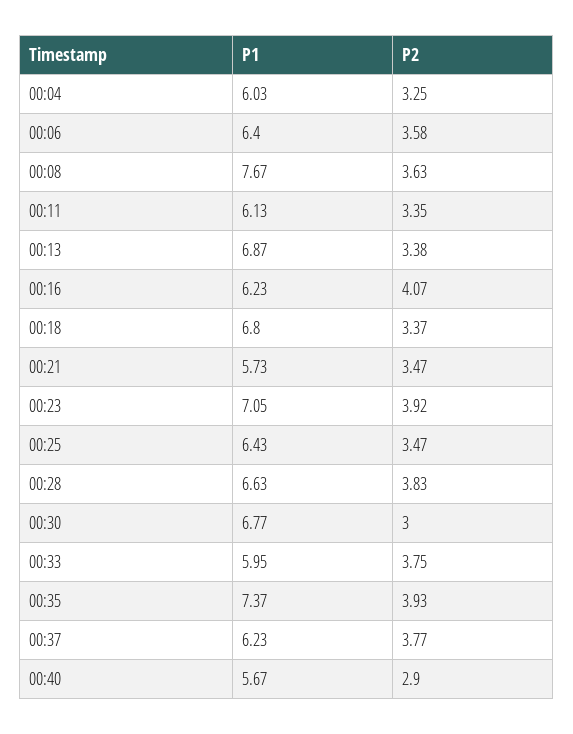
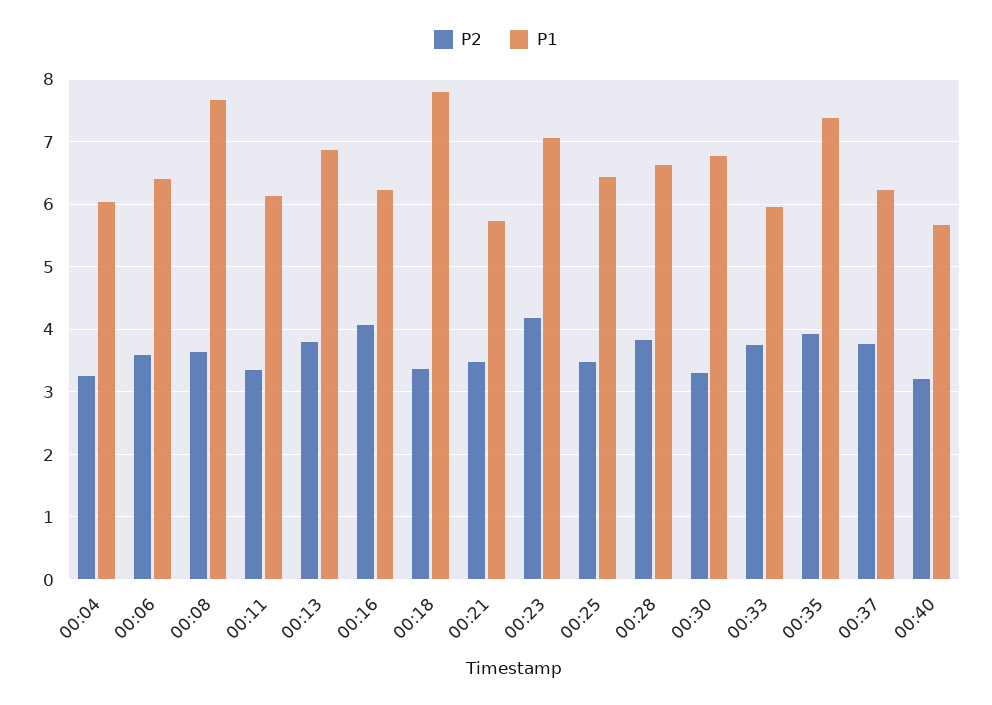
P2, 00:13: 3.38 -> 3.8
P1, 00:18: 6.8 -> 7.8
P2, 00:23: 3.92 -> 4.2
P2, 00:30: 3 -> 3.3
P2, 00:40: 2.9 -> 3.2

